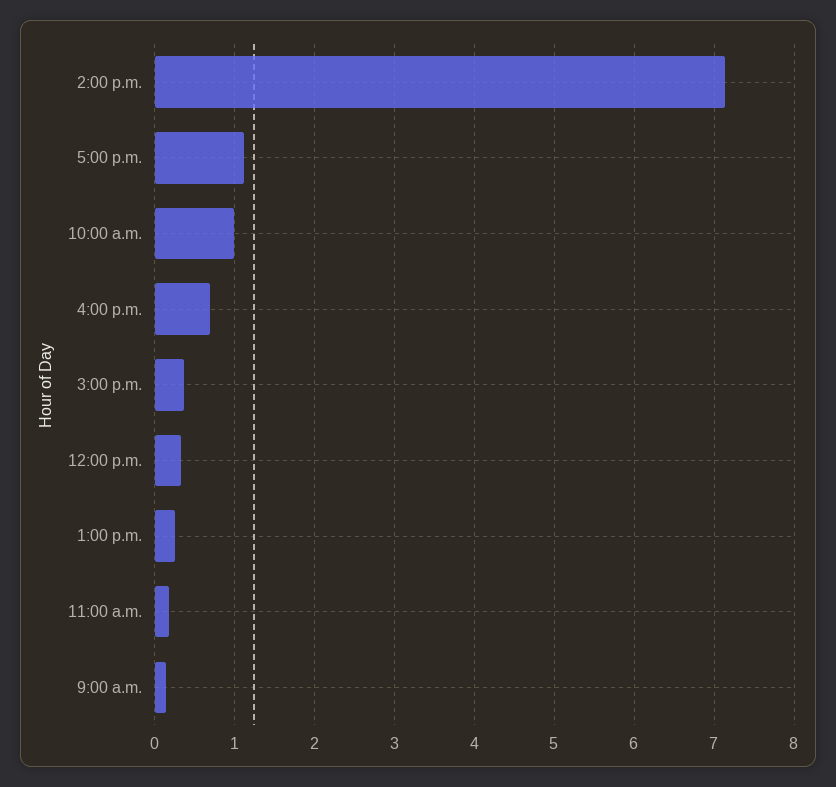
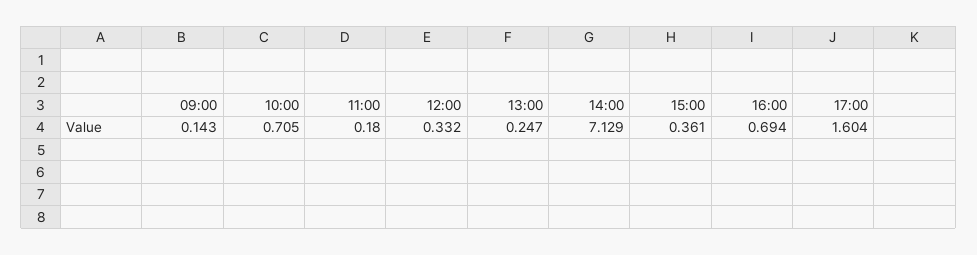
5:00 p.m.: 1.1 -> 1.604
10:00 a.m.: 1 -> 0.705

